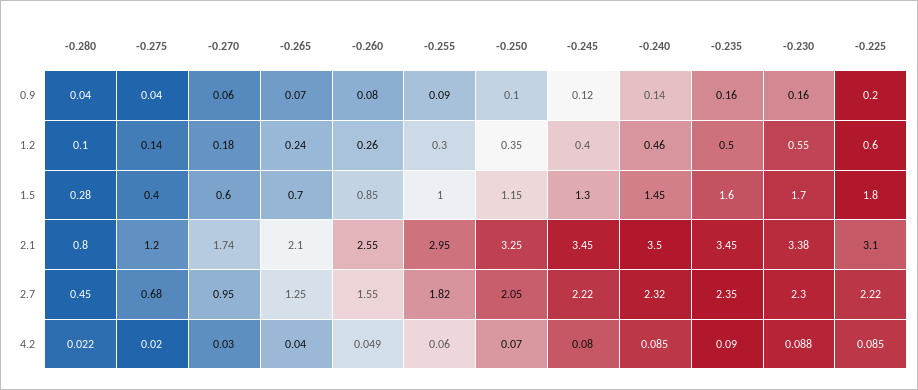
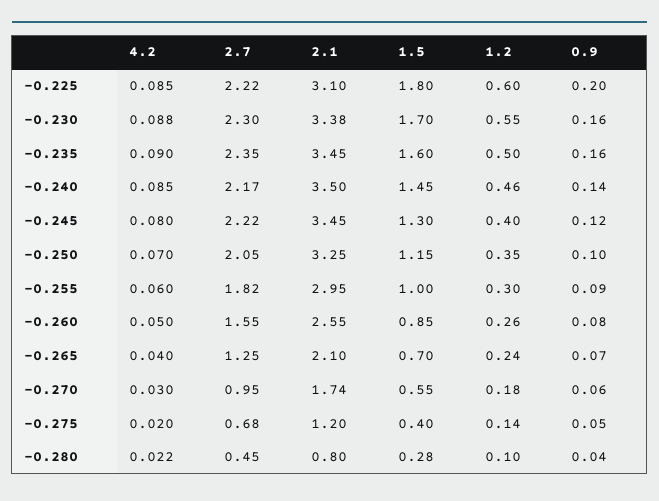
-0.275, 0.9: 0.04 -> 0.05
-0.270, 1.5: 0.6 -> 0.55
-0.240, 2.7: 2.32 -> 2.17
-0.260, 4.2: 0.049 -> 0.05

